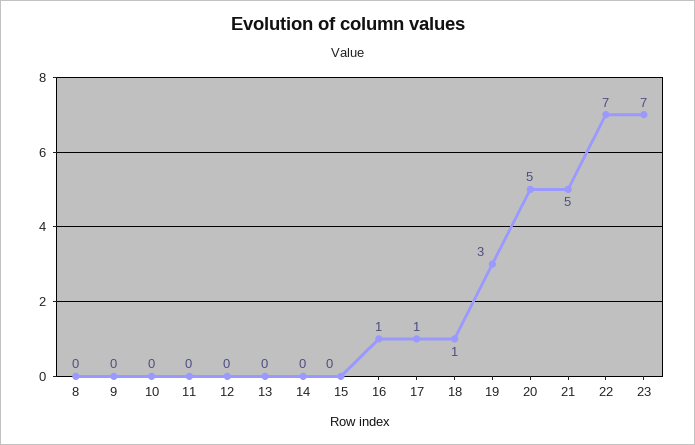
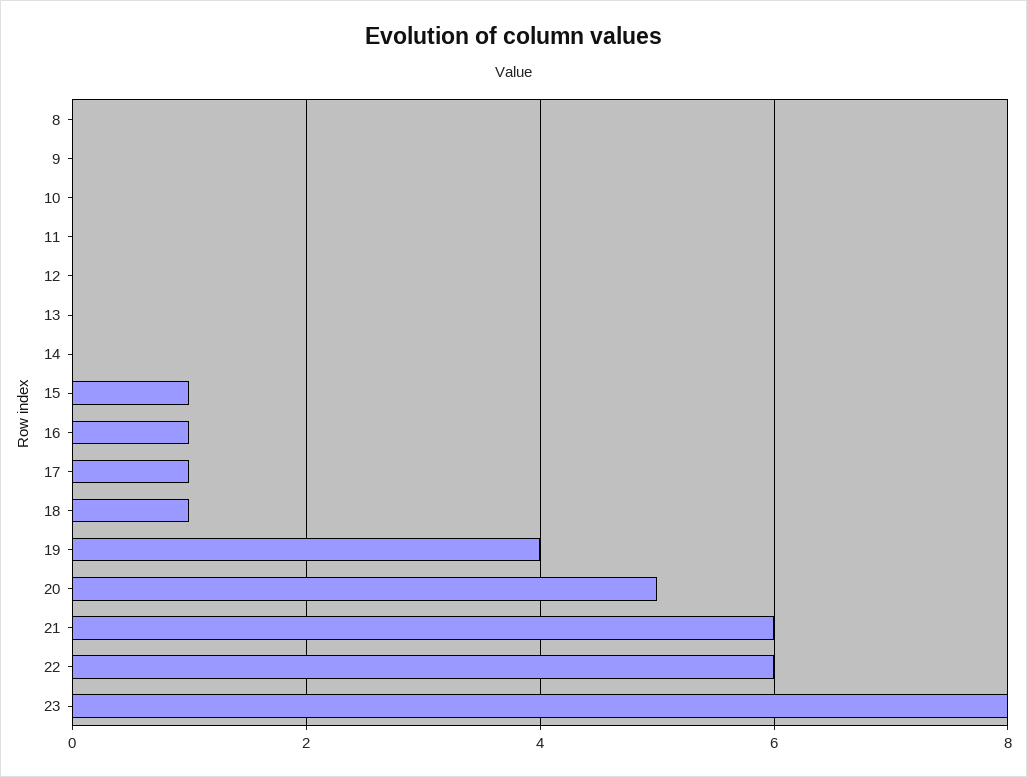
15: 0 -> 1
19: 3 -> 4
21: 5 -> 6
22: 7 -> 6
23: 7 -> 8

